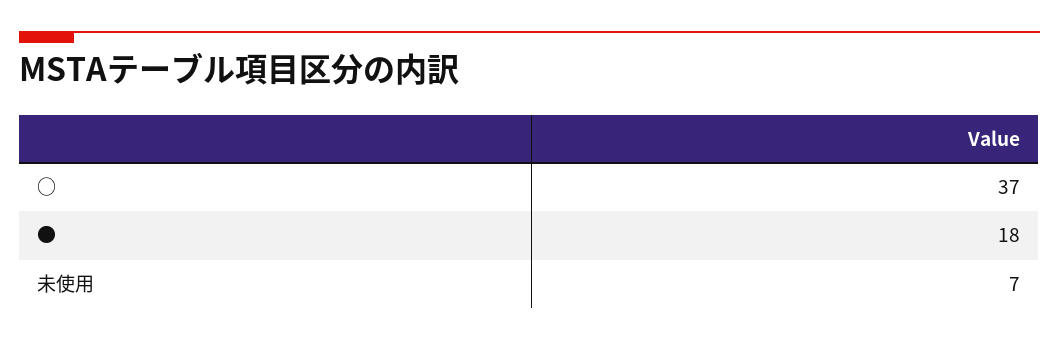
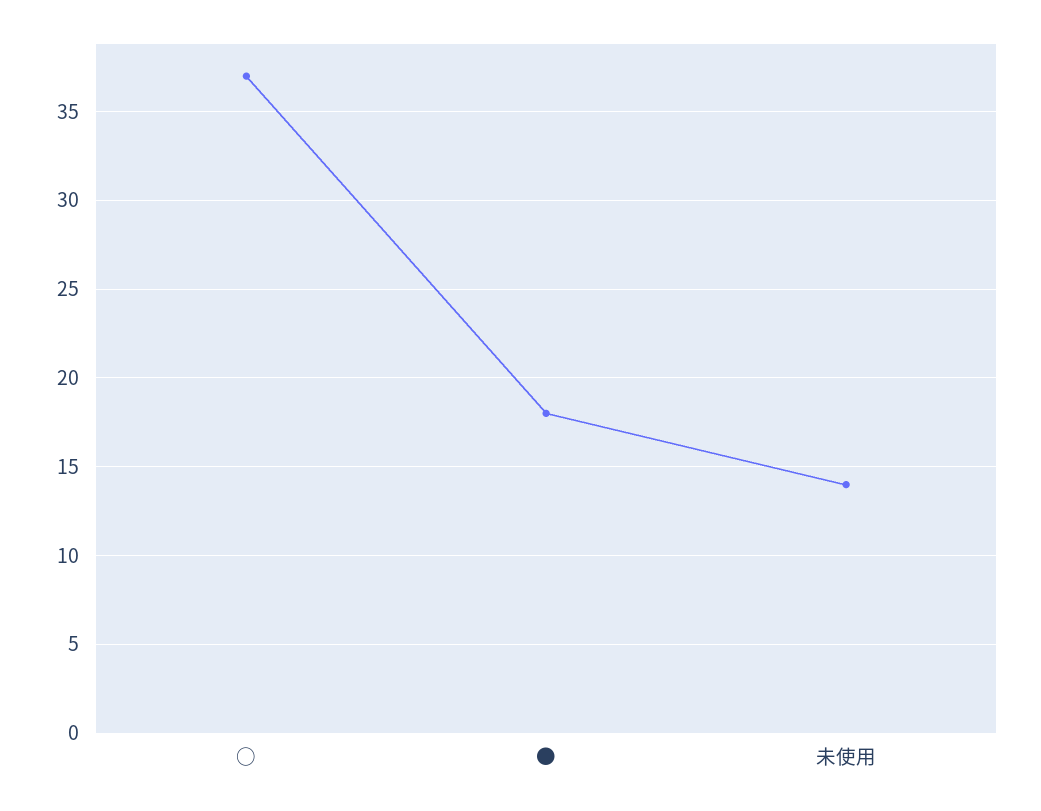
未使用: 7 -> 14

